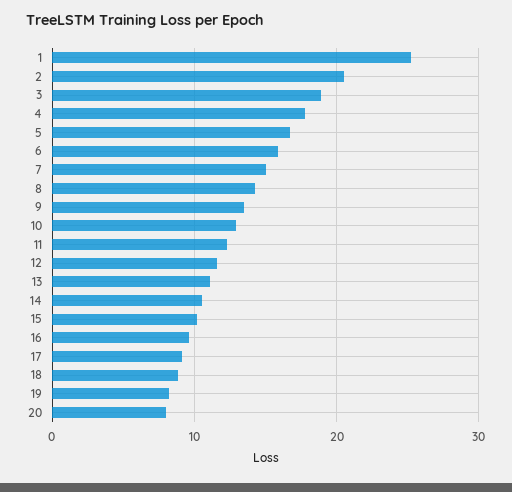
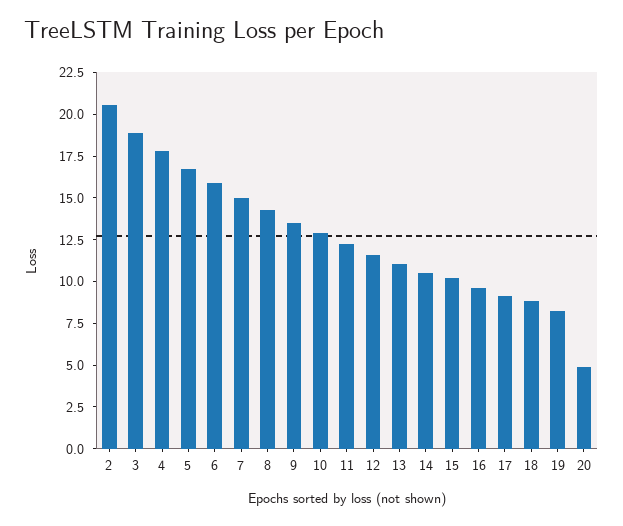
1: 25 -> none
20: 8 -> 5

